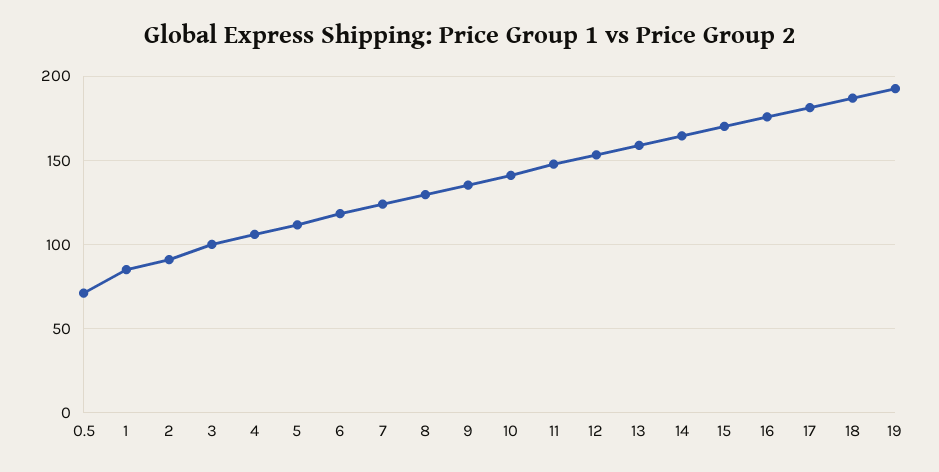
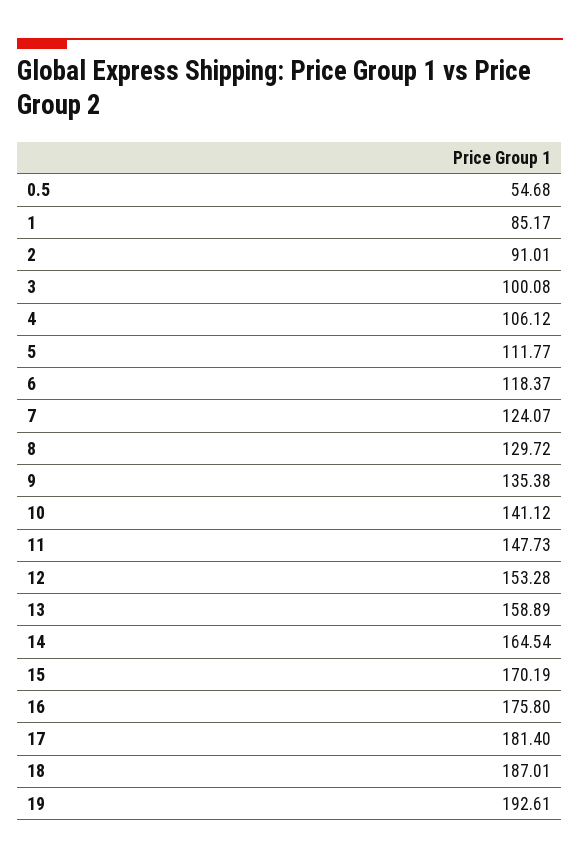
0.5: 70 -> 54.68

